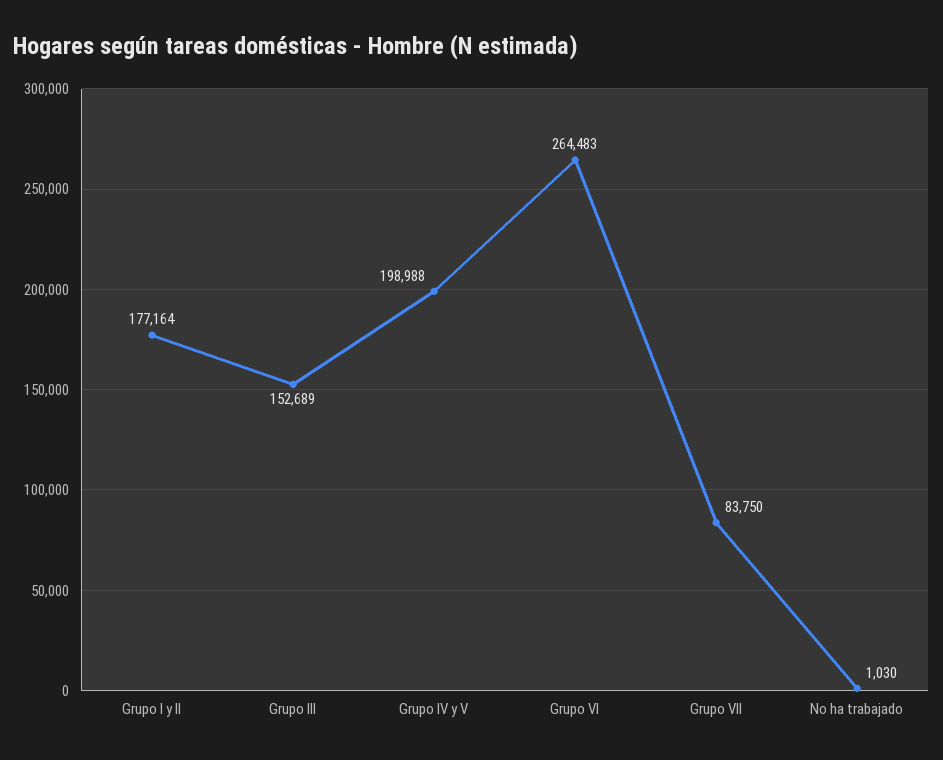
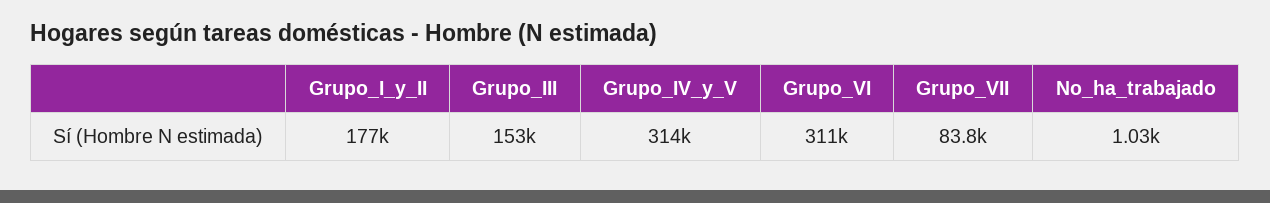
Grupo IV y V: 198988 -> 314000
Grupo VI: 264483 -> 311000

